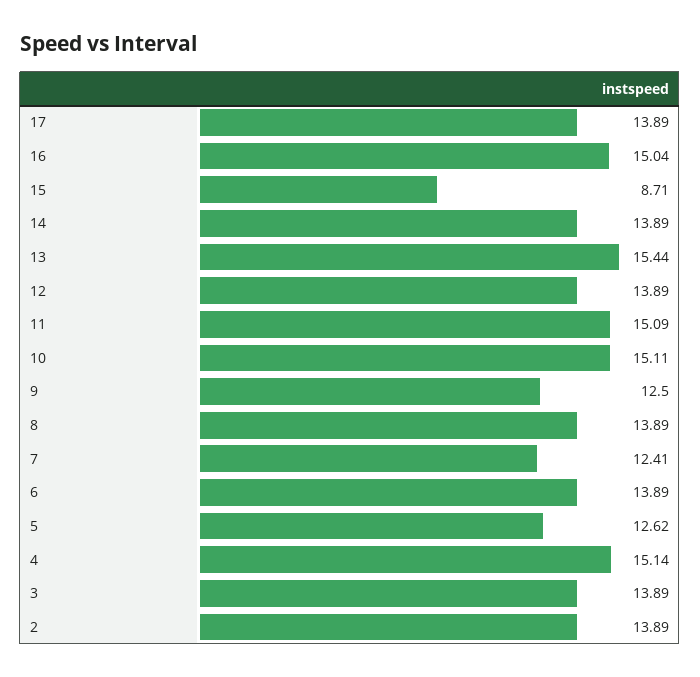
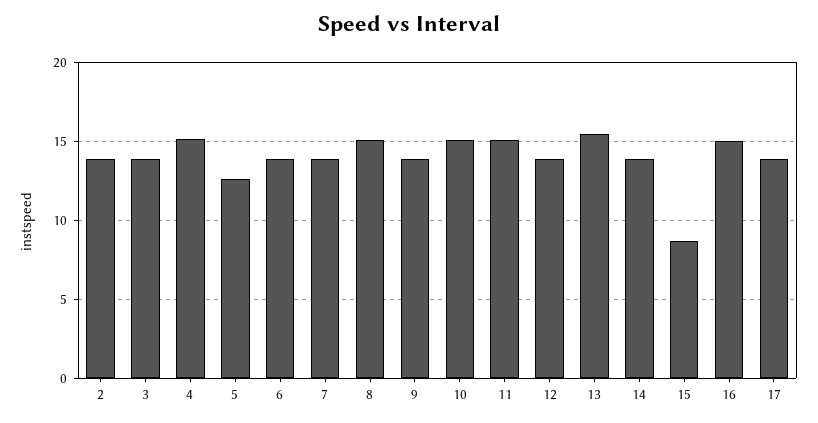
9: 12.5 -> 14
8: 13.89 -> 15
7: 12.41 -> 14

